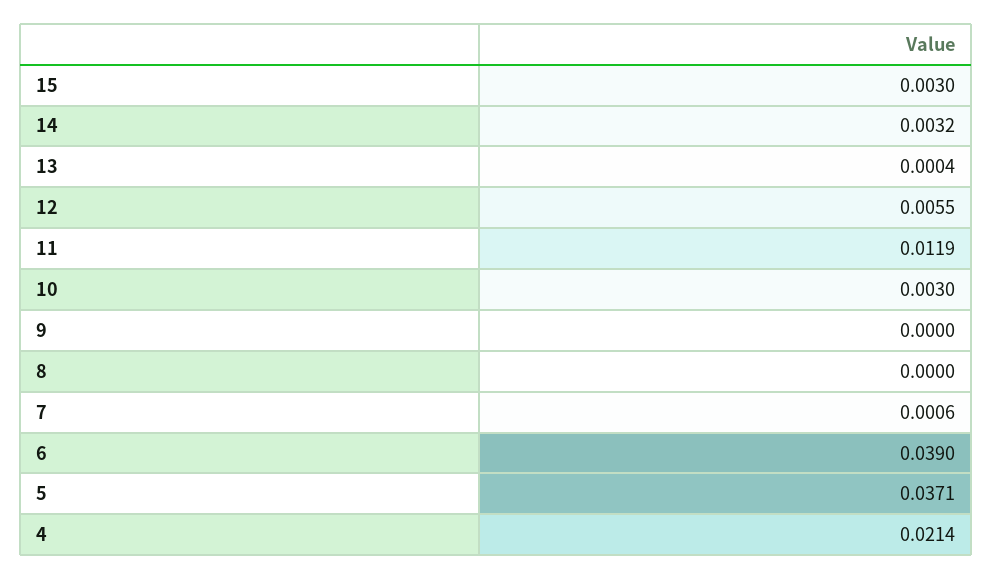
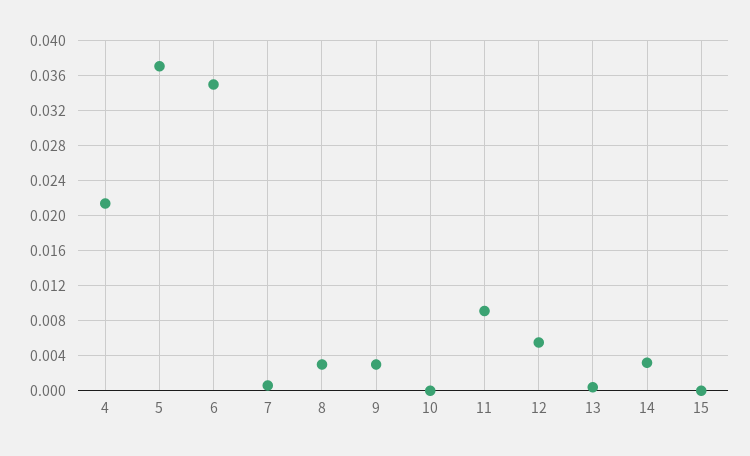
15: 0.003 -> 0
11: 0.0119 -> 0.009
10: 0.003 -> 0
9: 0 -> 0.003
8: 0 -> 0.003
6: 0.039 -> 0.035

